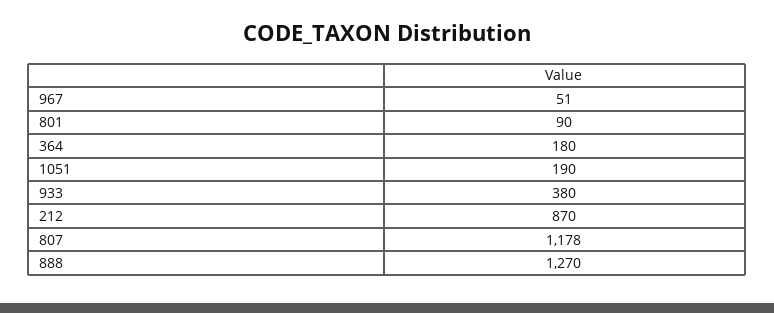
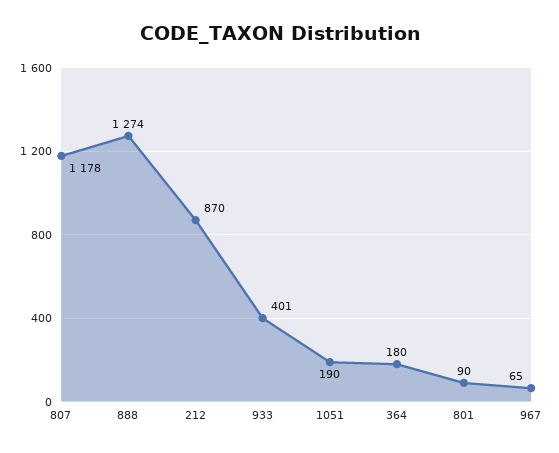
967: 51 -> 65
933: 380 -> 401
888: 1270 -> 1274

